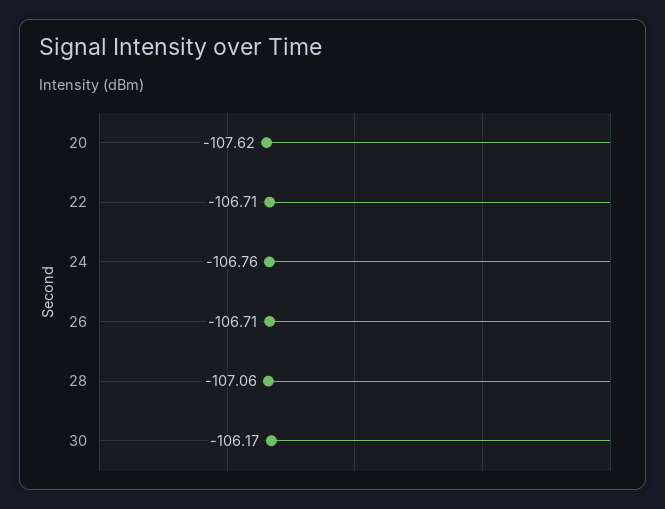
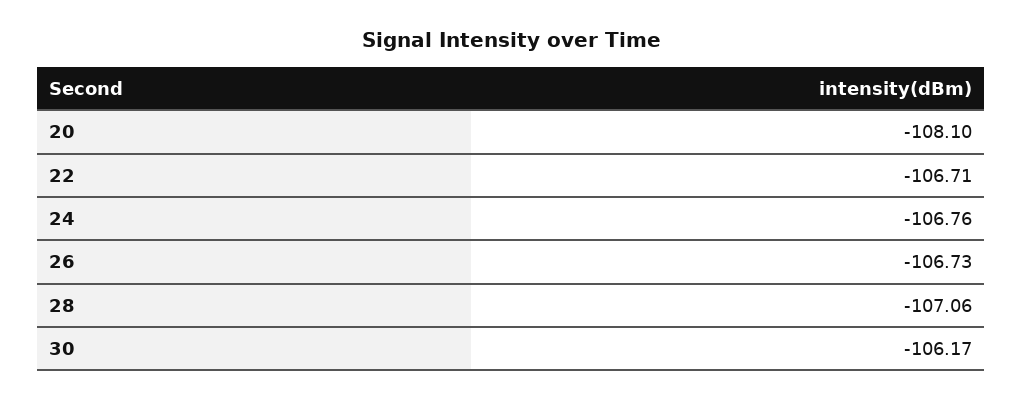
20: -107.62 -> -108.1
26: -106.71 -> -106.73

